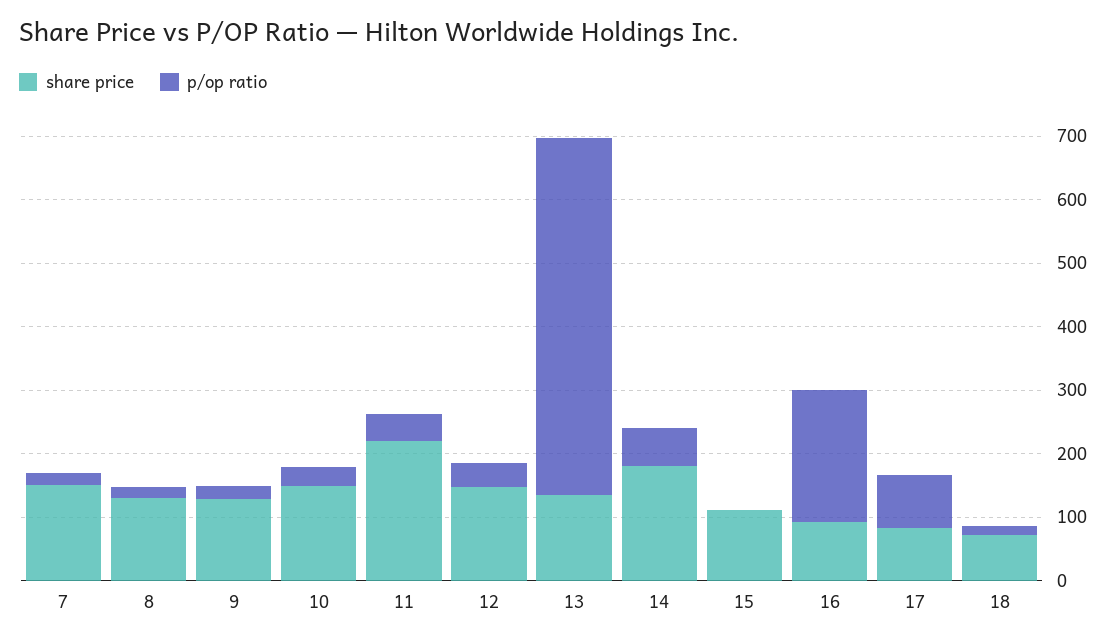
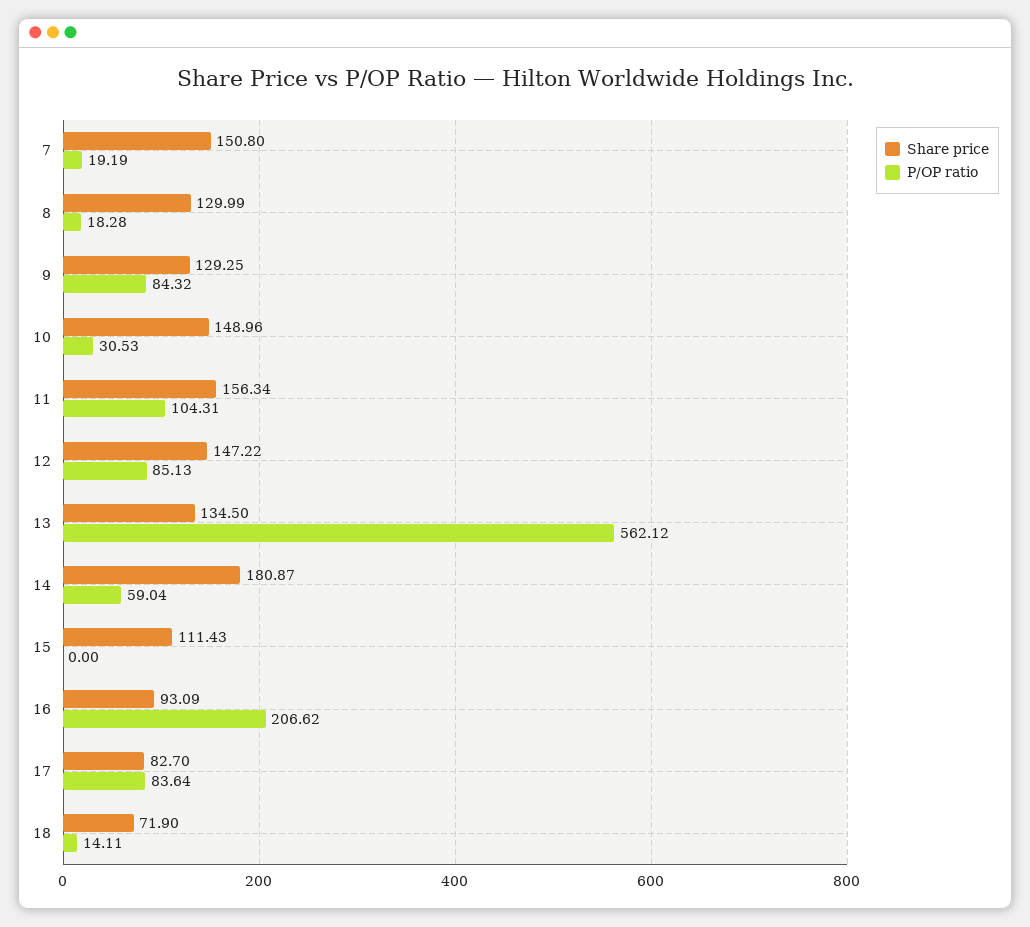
p/op ratio, 9: 20 -> 84.32
share price, 11: 220 -> 156.34
p/op ratio, 11: 40 -> 104.31
p/op ratio, 12: 40 -> 85.13

